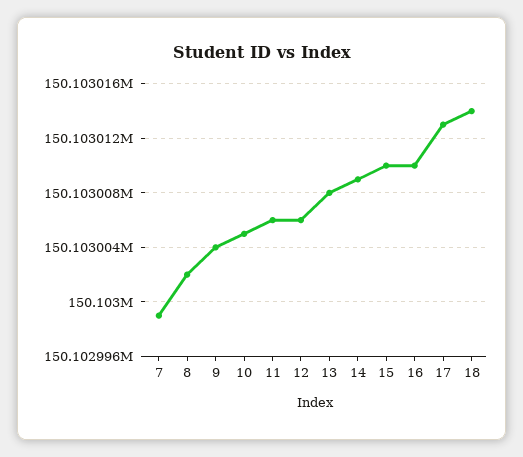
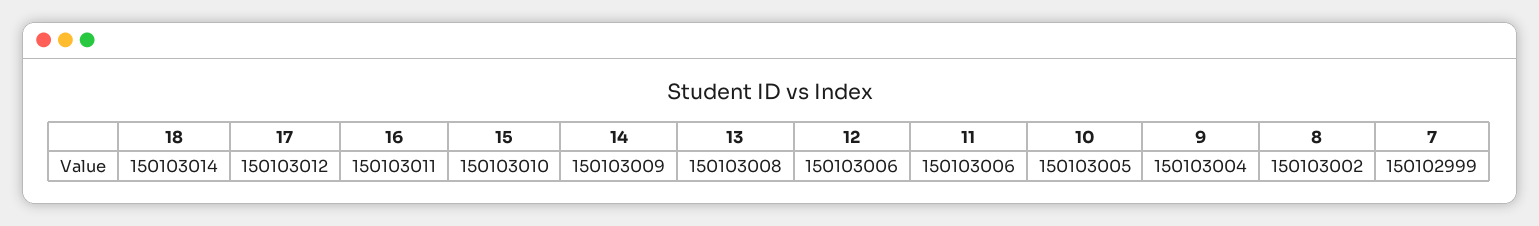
16: 150103010 -> 150103011
17: 150103013 -> 150103012

